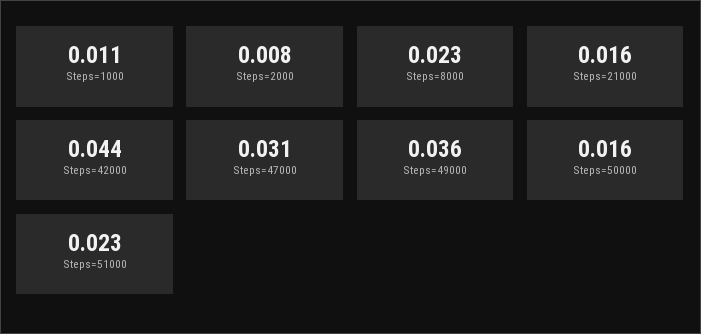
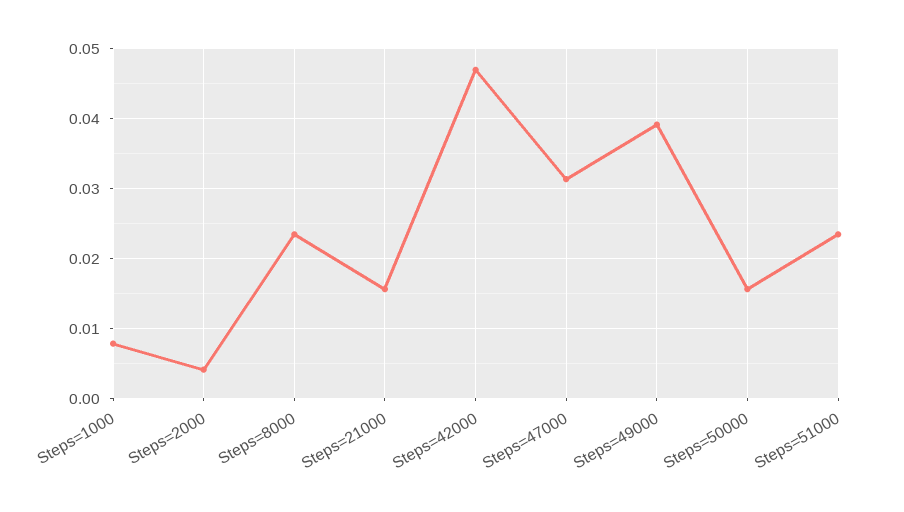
Steps=1000: 0.011 -> 0.008
Steps=2000: 0.008 -> 0.004
Steps=42000: 0.044 -> 0.047
Steps=49000: 0.036 -> 0.039

